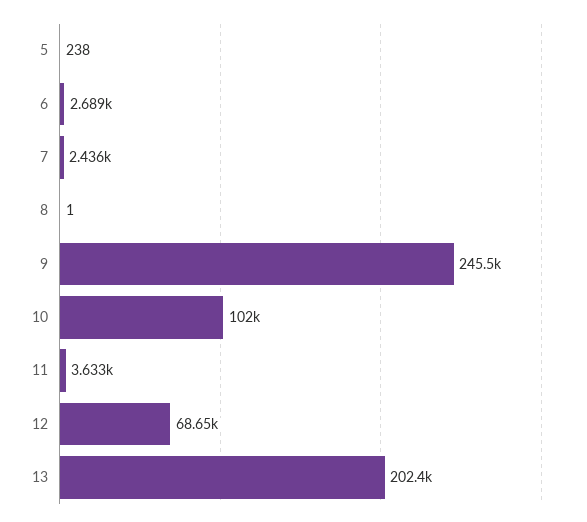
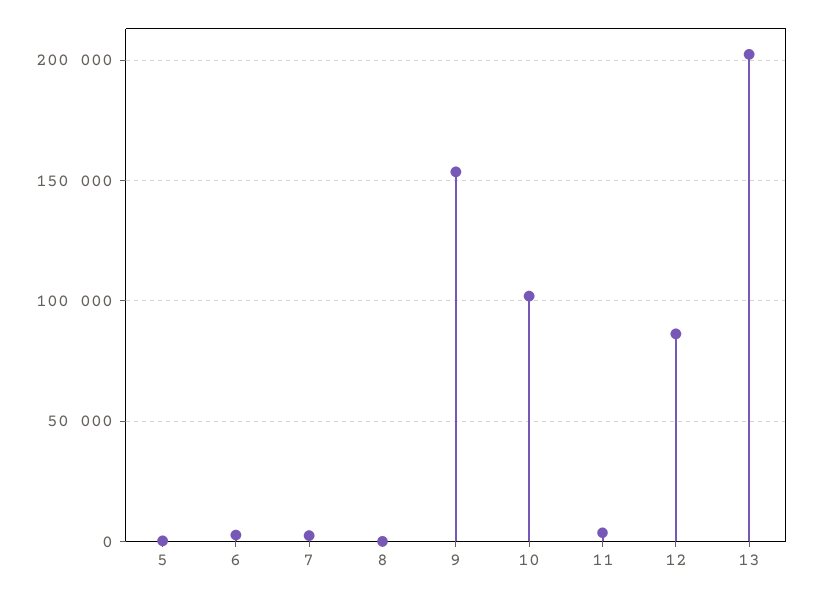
9: 245500 -> 155000
12: 68650 -> 85000

